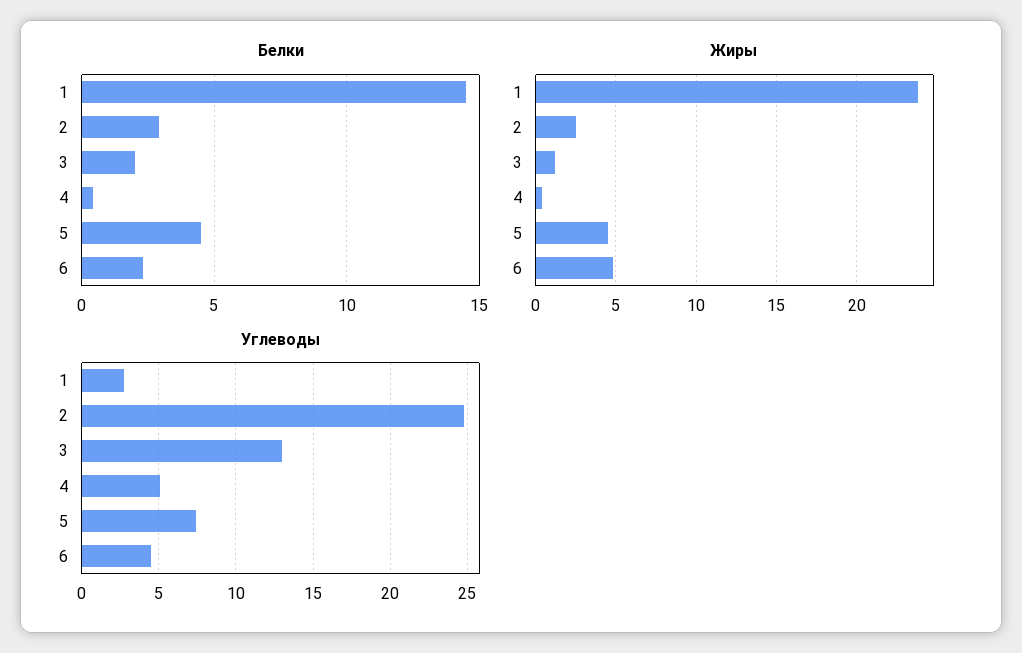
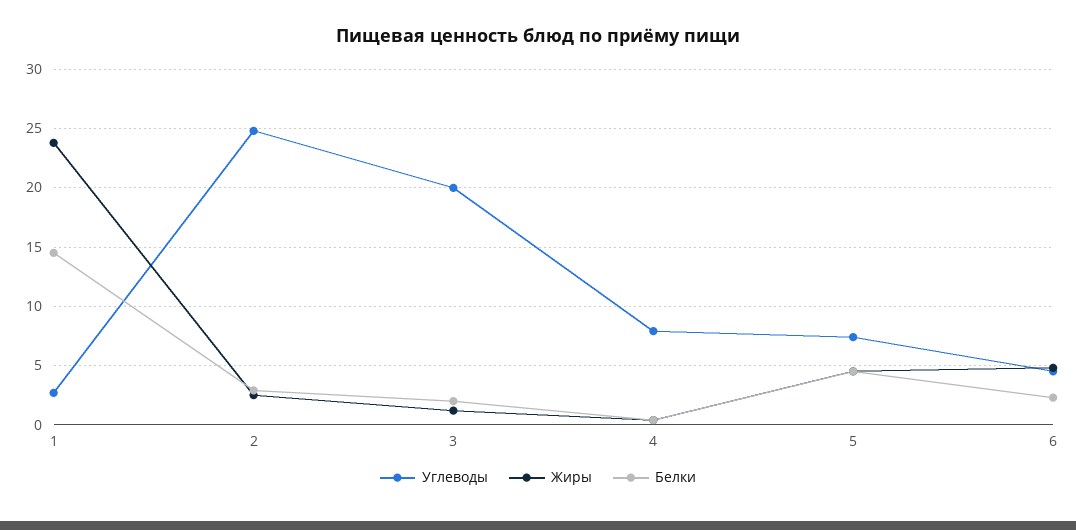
Углеводы, 3: 13 -> 20
Углеводы, 4: 5 -> 8

